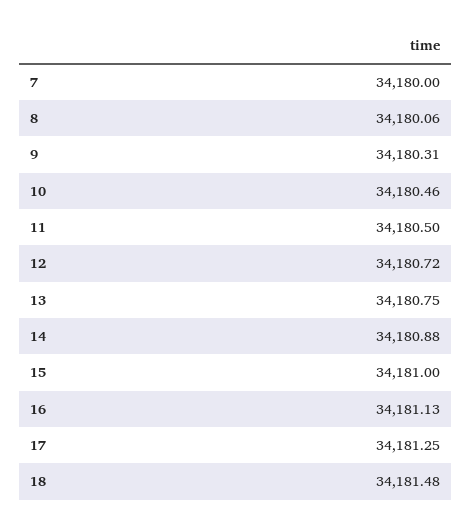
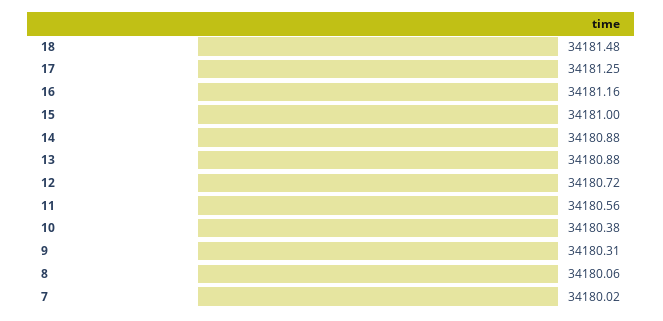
7: 34180 -> 34180.02
10: 34180.46 -> 34180.38
11: 34180.5 -> 34180.56
13: 34180.75 -> 34180.88
16: 34181.13 -> 34181.16

